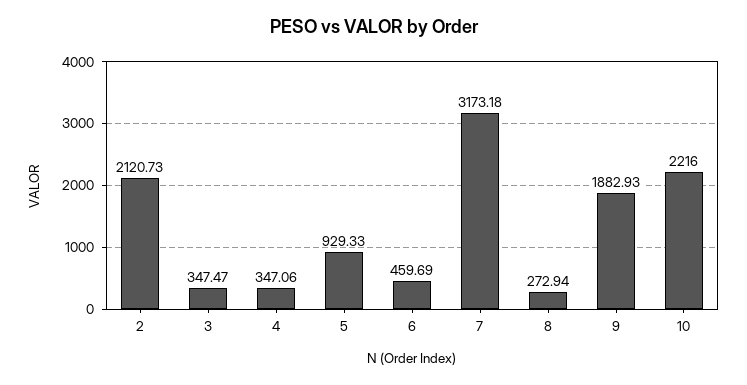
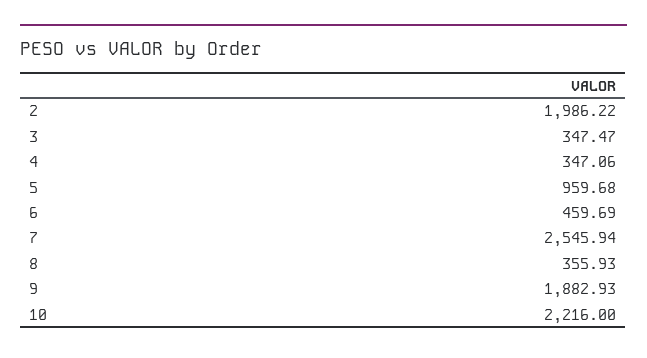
2: 2120.73 -> 1986.22
5: 929.33 -> 959.68
7: 3173.18 -> 2545.94
8: 272.94 -> 355.93

